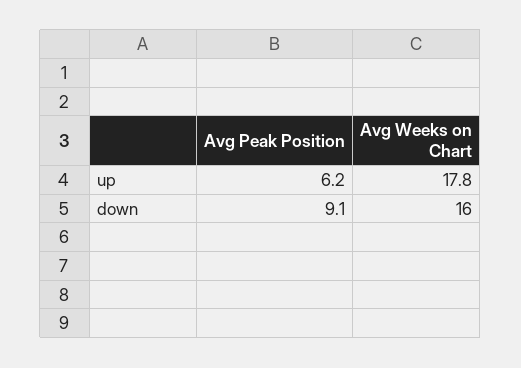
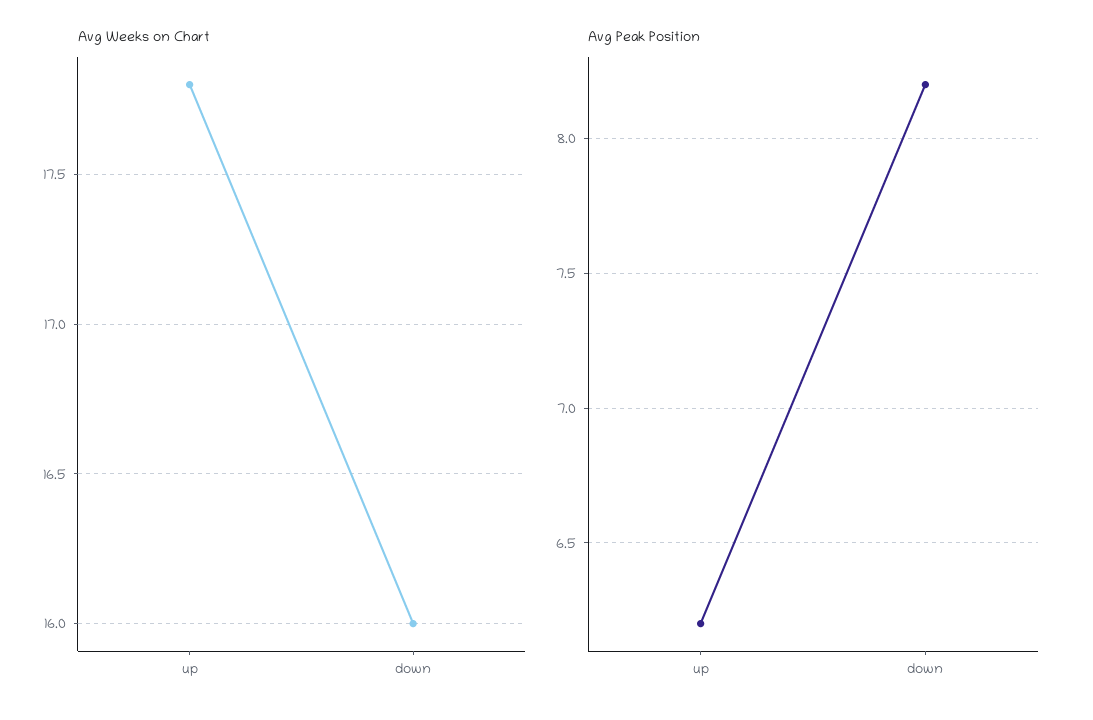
Avg Peak Position, down: 9.1 -> 8.2

